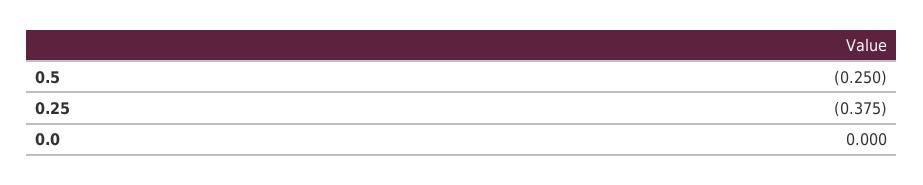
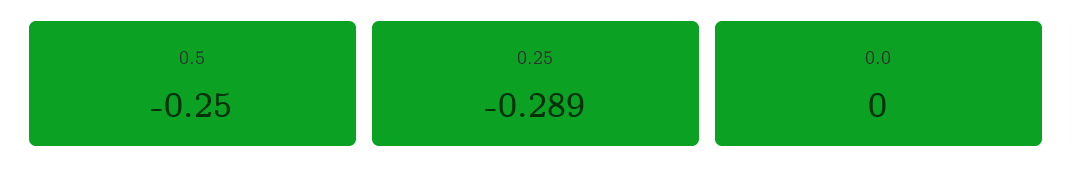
0.25: -0.375 -> -0.289

